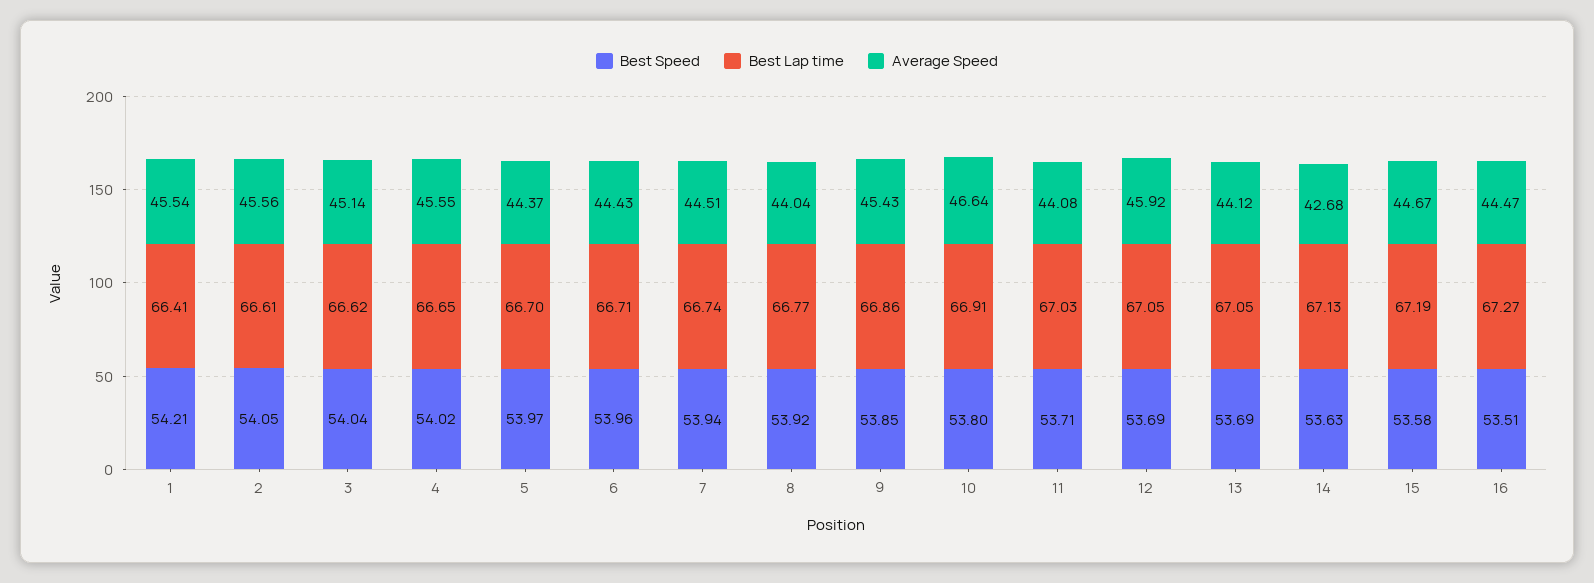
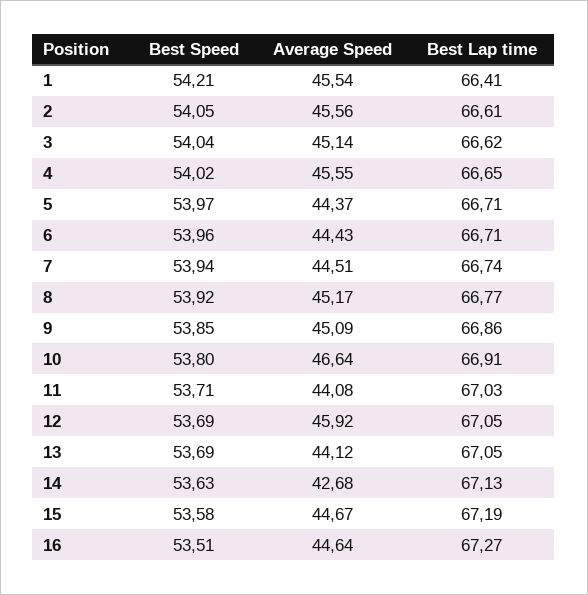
Best Lap time, 5: 66.7 -> 66.71
Average Speed, 8: 44.04 -> 45.17
Average Speed, 9: 45.43 -> 45.09
Average Speed, 16: 44.47 -> 44.64

